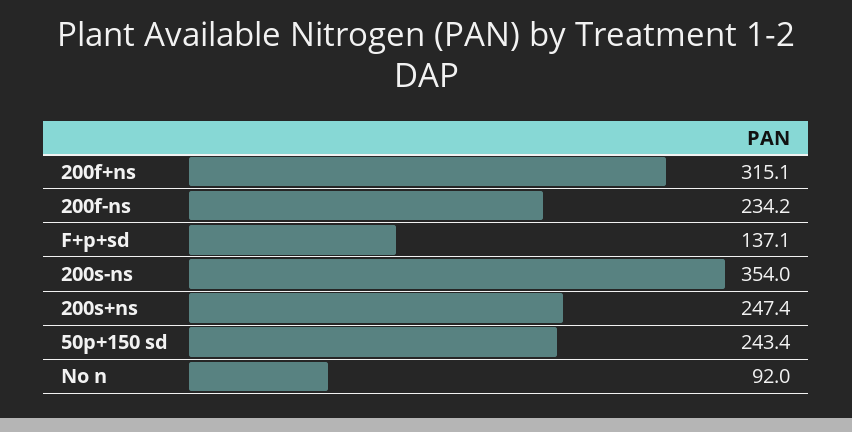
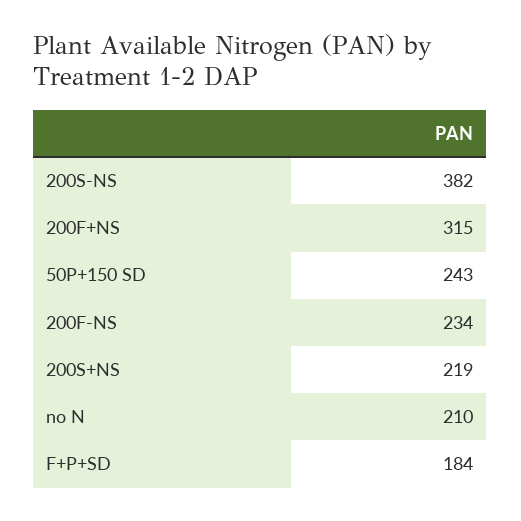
F+p+sd: 137.1 -> 184
200s-ns: 354 -> 382
200s+ns: 247.4 -> 219
No n: 92 -> 210

